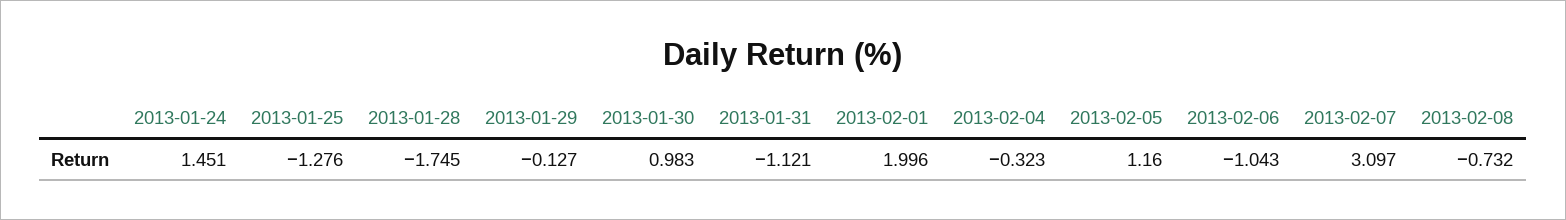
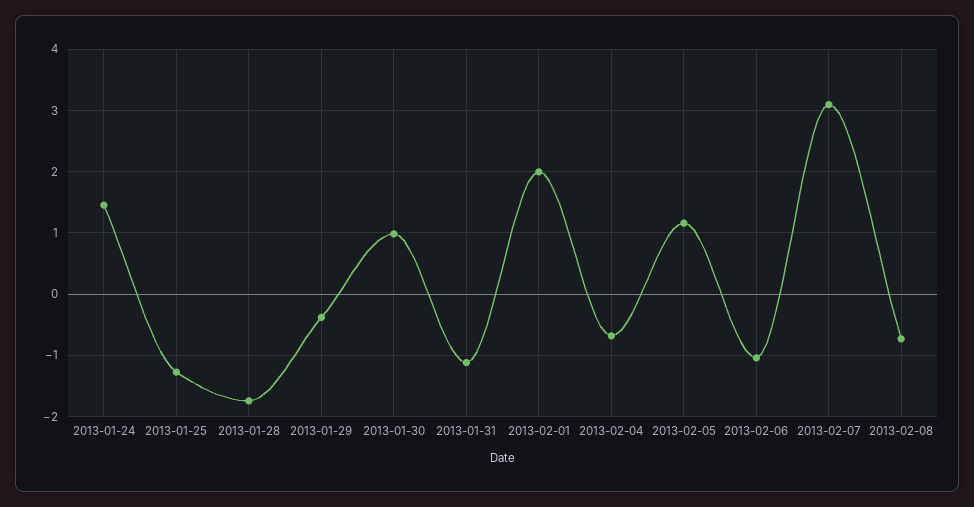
2013-01-29: -0.127 -> -0.4
2013-02-04: -0.323 -> -0.7

